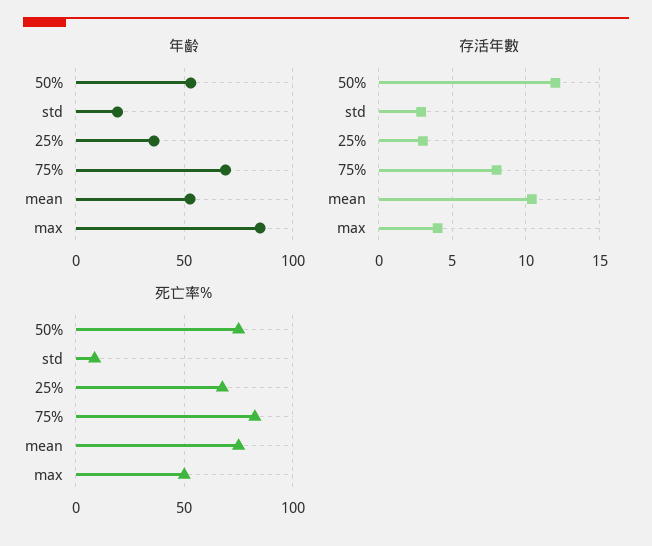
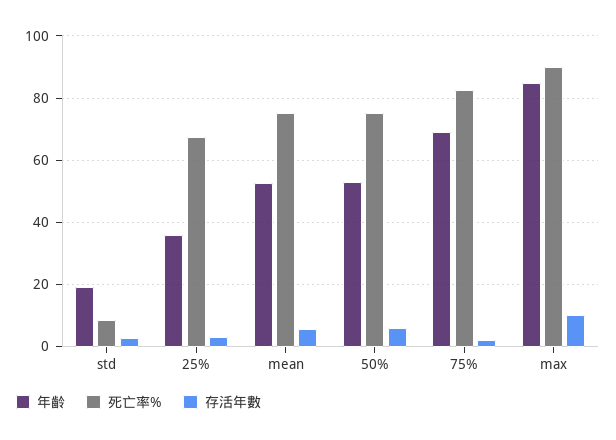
存活年數, 50%: 12 -> 6
存活年數, 75%: 8 -> 2
存活年數, mean: 10.5 -> 6
存活年數, max: 4 -> 10
死亡率%, max: 50 -> 90

